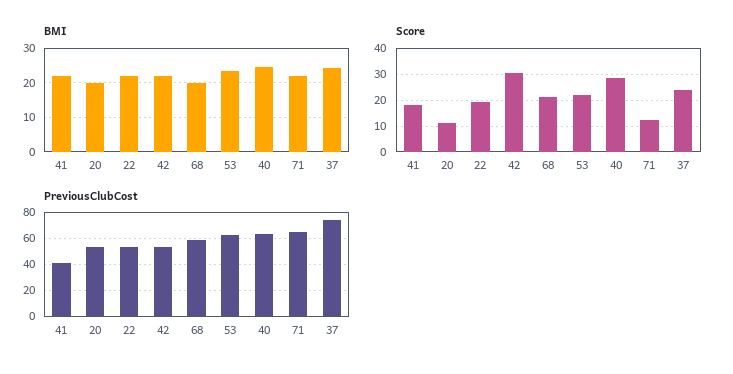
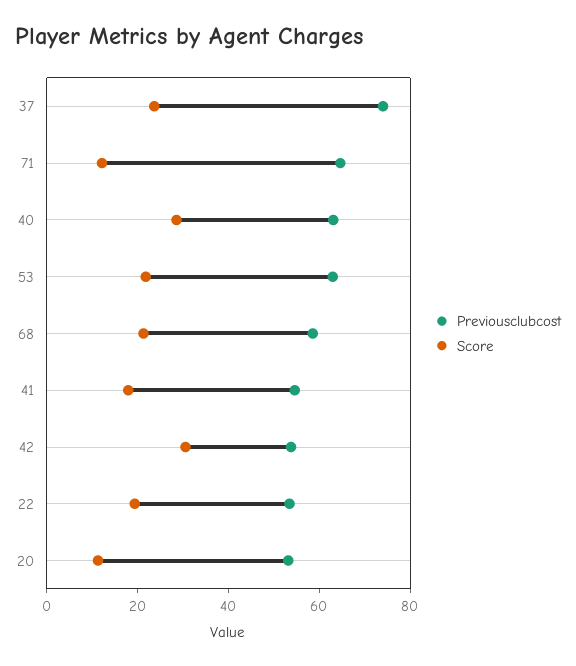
BMI, 41: 22 -> none
BMI, 20: 20 -> none
BMI, 22: 22 -> none
BMI, 42: 22 -> none
BMI, 68: 20 -> none
BMI, 53: 24 -> none
BMI, 40: 24 -> none
BMI, 71: 22 -> none
BMI, 37: 24 -> none
PreviousClubCost, 41: 40 -> 55

